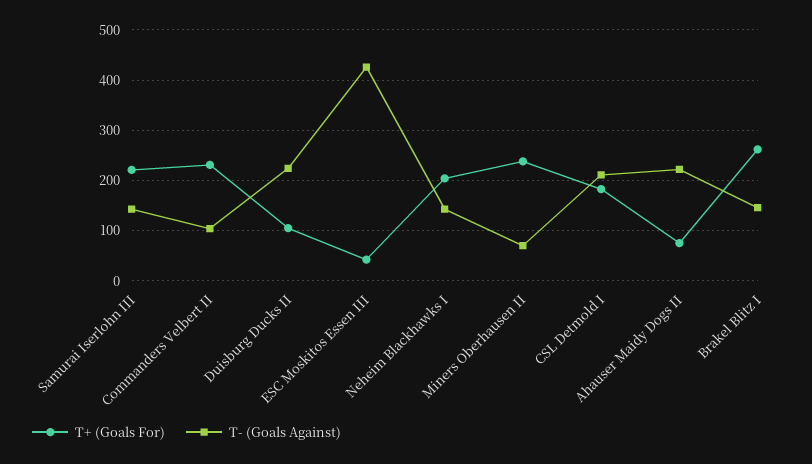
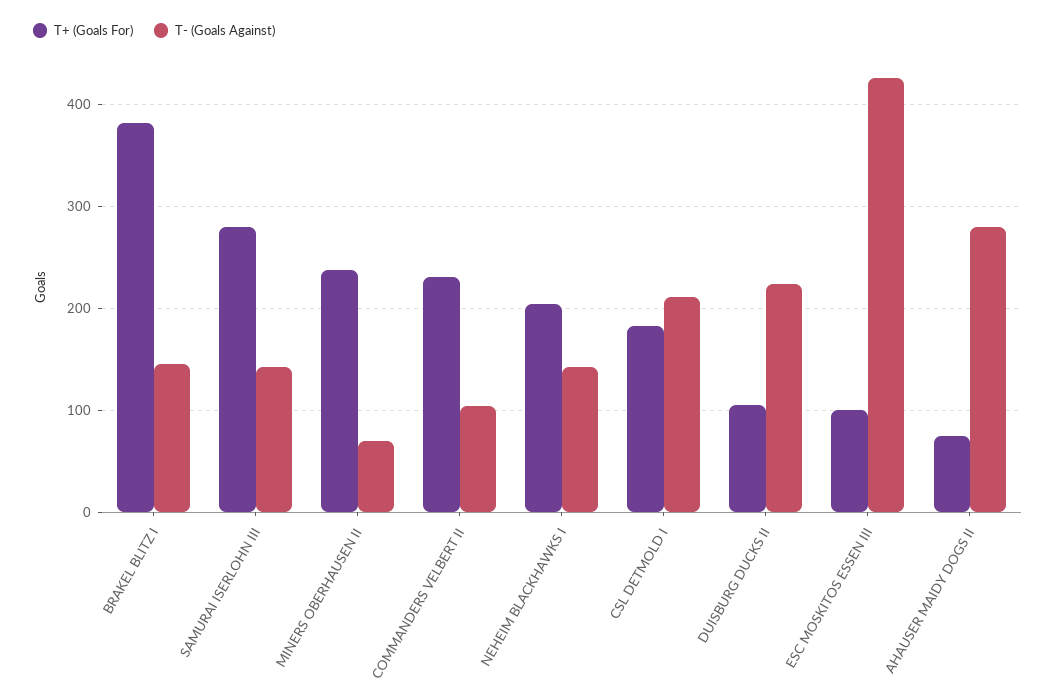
T+ (Goals For), Samurai Iserlohn III: 220 -> 280
T+ (Goals For), ESC Moskitos Essen III: 40 -> 100
T- (Goals Against), Ahauser Maidy Dogs II: 220 -> 280
T+ (Goals For), Brakel Blitz I: 260 -> 380

